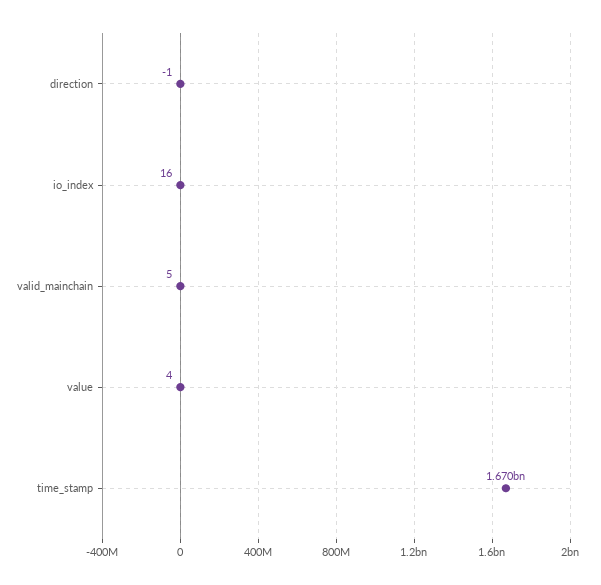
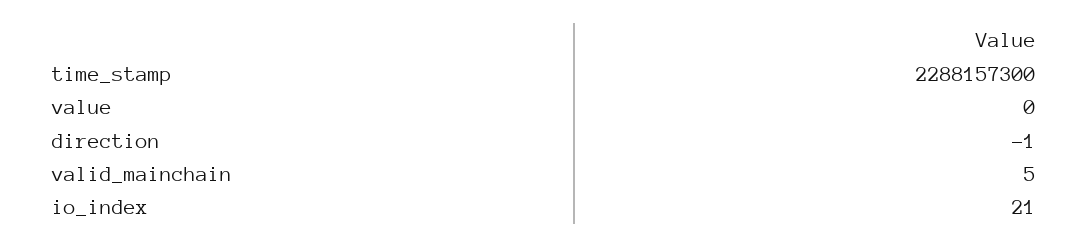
io_index: 16 -> 21
value: 4 -> 0
time_stamp: 1670000000 -> 2288157300

